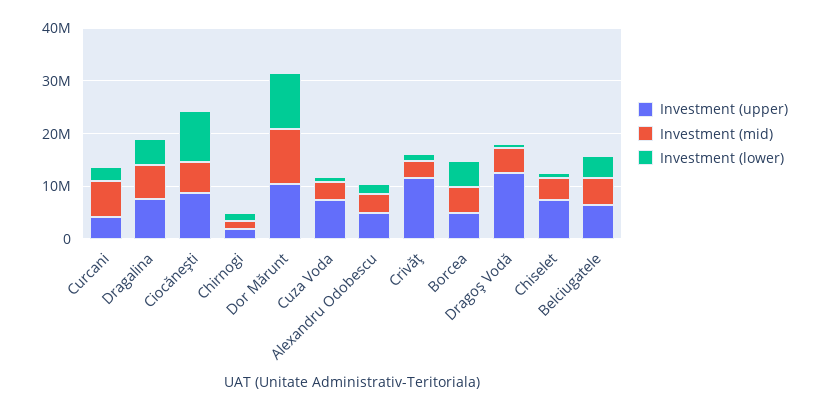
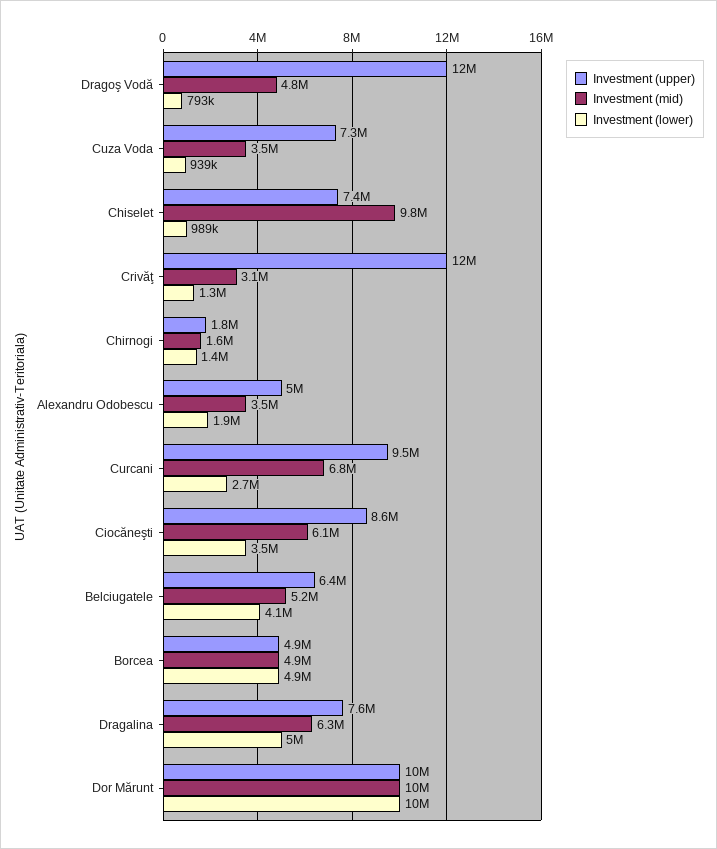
Investment (upper), Curcani: 4000000 -> 9500000
Investment (lower), Ciocăneşti: 10000000 -> 3500000
Investment (mid), Chiselet: 4000000 -> 9800000

